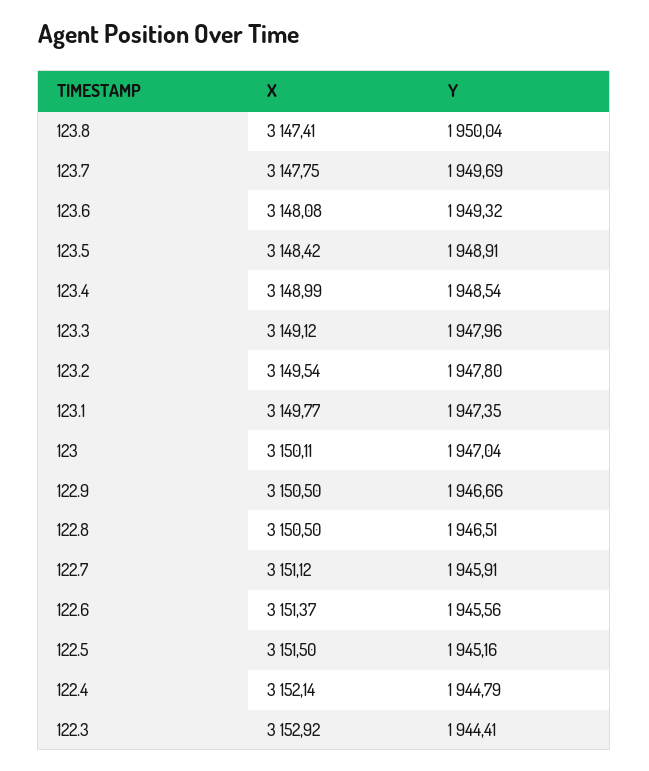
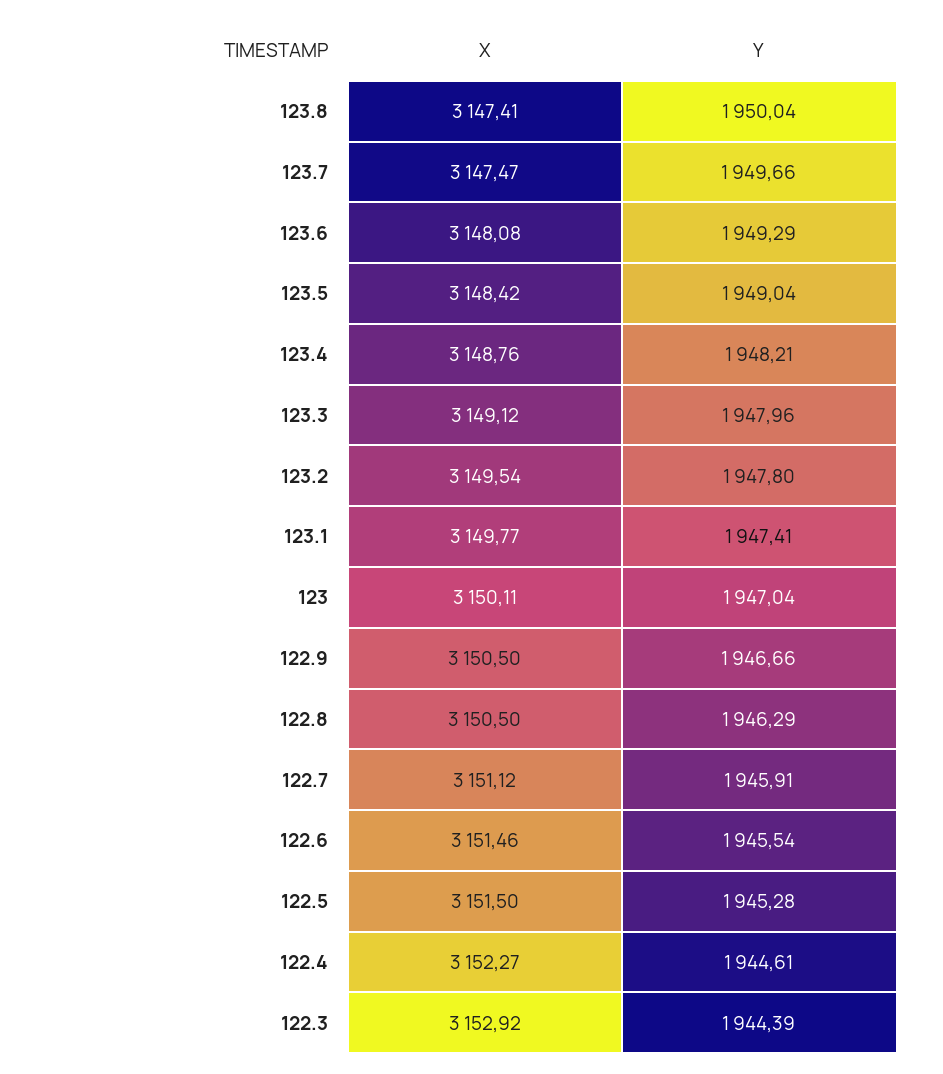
X, 123.7: 3147.75 -> 3147.47
Y, 123.7: 1949.69 -> 1949.66
Y, 123.6: 1949.32 -> 1949.29
Y, 123.5: 1948.91 -> 1949.04
X, 123.4: 3148.99 -> 3148.76
Y, 123.4: 1948.54 -> 1948.21
Y, 123.1: 1947.35 -> 1947.41
Y, 122.8: 1946.51 -> 1946.29
X, 122.6: 3151.37 -> 3151.46
Y, 122.6: 1945.56 -> 1945.54
Y, 122.5: 1945.16 -> 1945.28
X, 122.4: 3152.14 -> 3152.27
Y, 122.4: 1944.79 -> 1944.61
Y, 122.3: 1944.41 -> 1944.39

